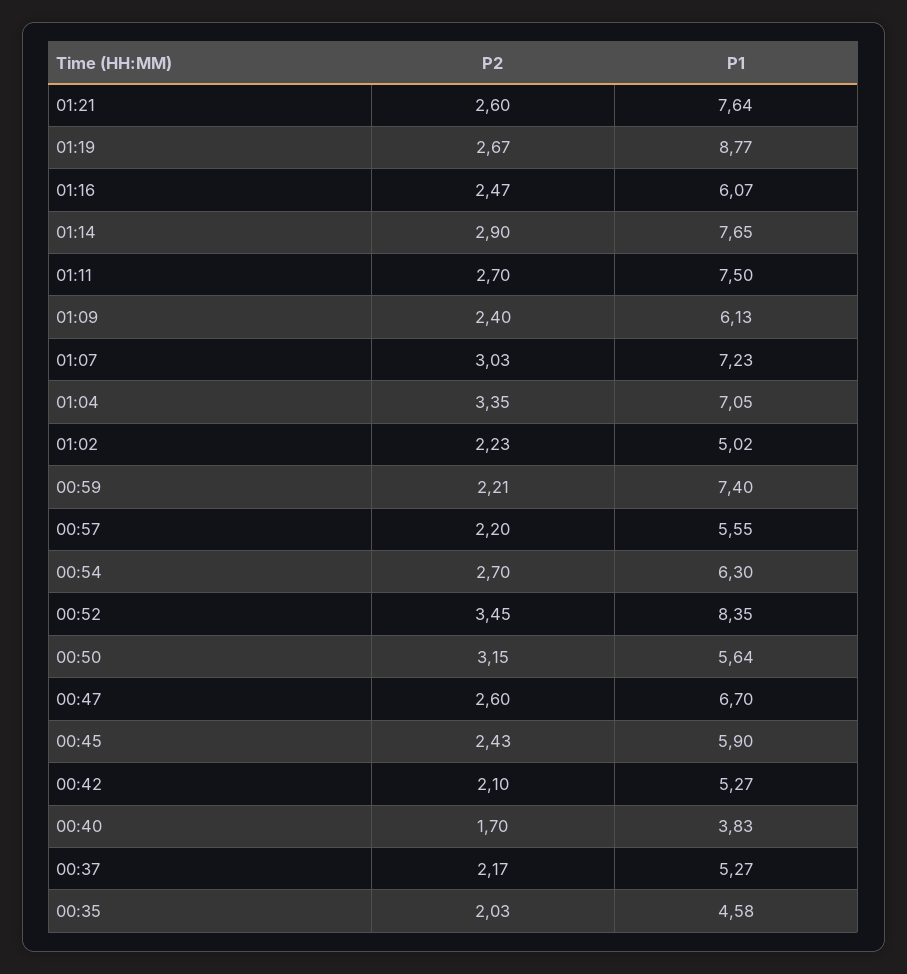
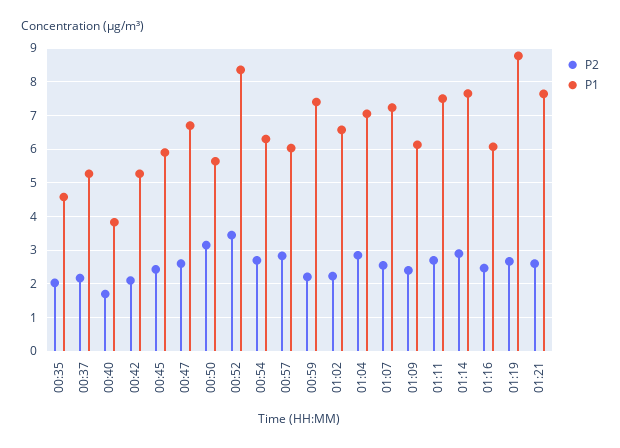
P2, 01:07: 3.03 -> 2.6
P2, 01:04: 3.35 -> 2.8
P1, 01:02: 5.02 -> 6.6
P2, 00:57: 2.2 -> 2.8
P1, 00:57: 5.55 -> 6

